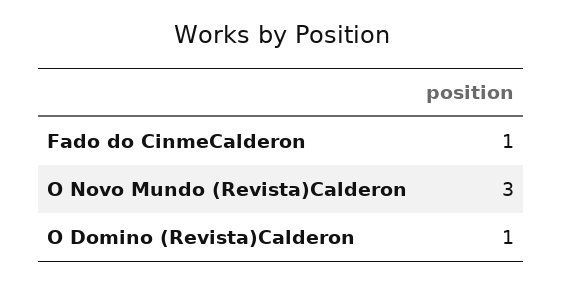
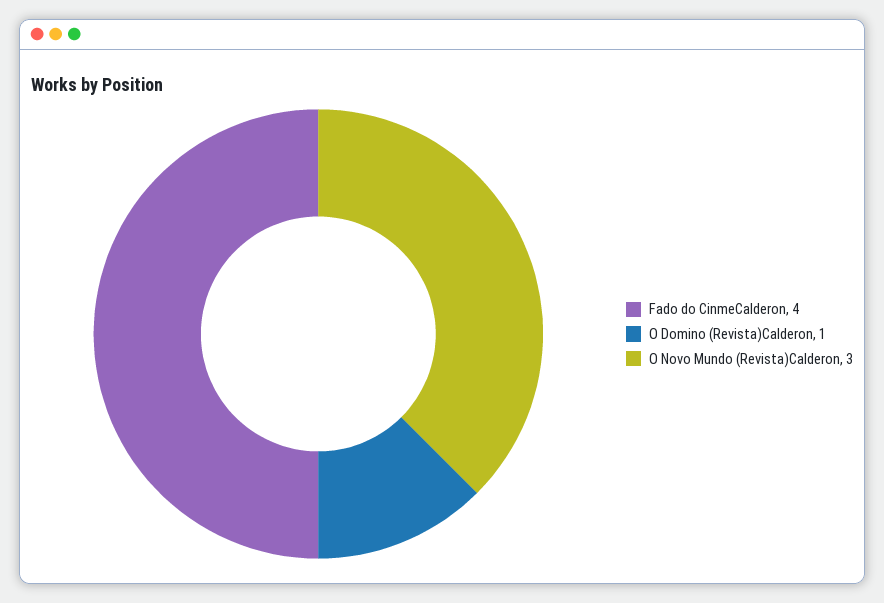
Fado do CinmeCalderon: 1 -> 4

